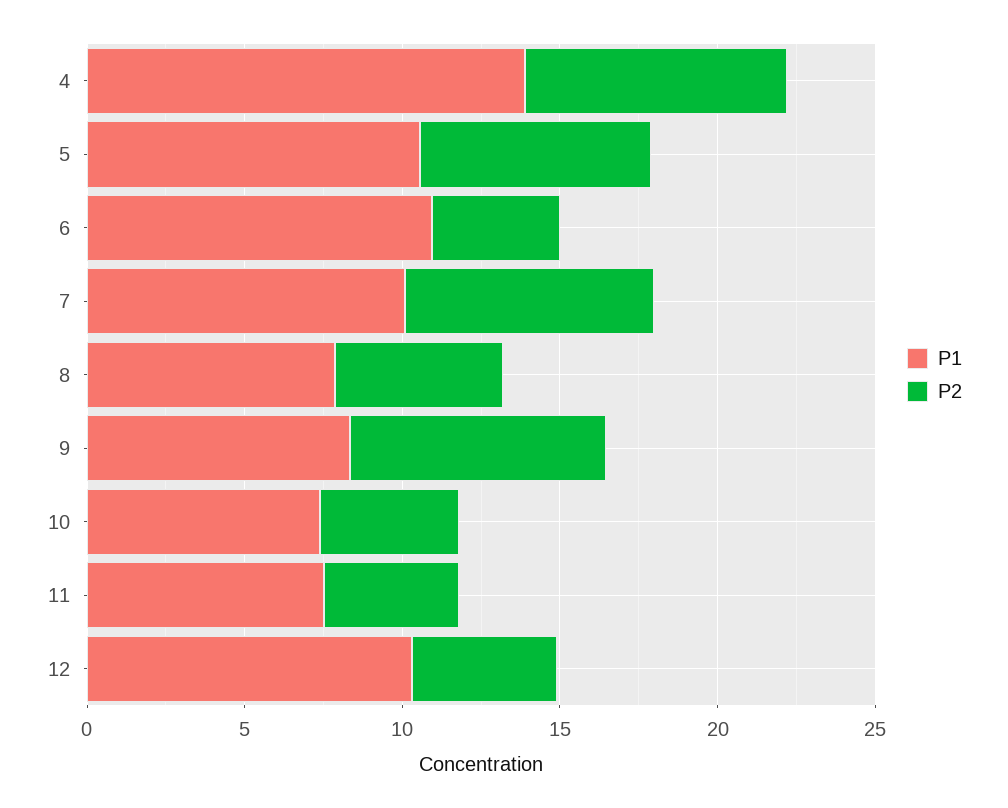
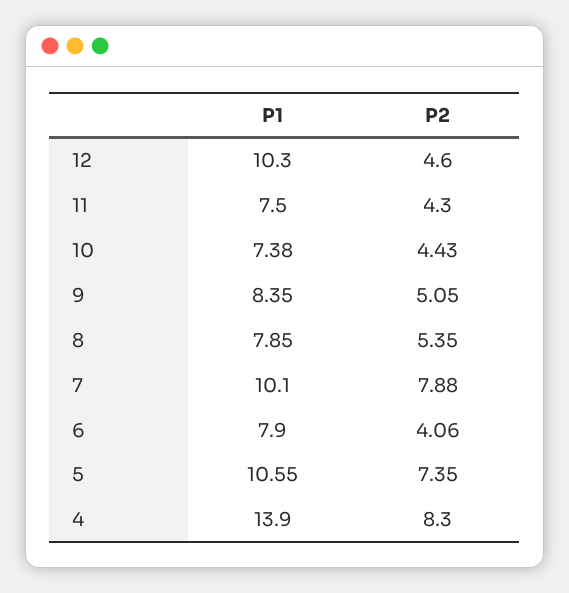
P1, 6: 11 -> 7.9
P2, 9: 8 -> 5.05

